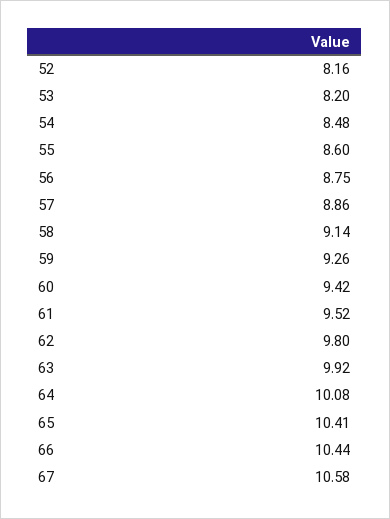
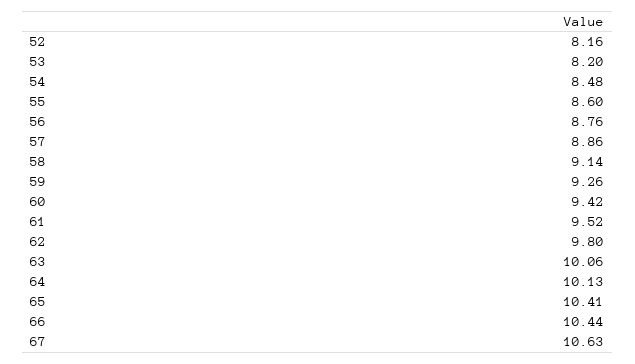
56: 8.75 -> 8.76
63: 9.92 -> 10.06
64: 10.08 -> 10.13
67: 10.58 -> 10.63

